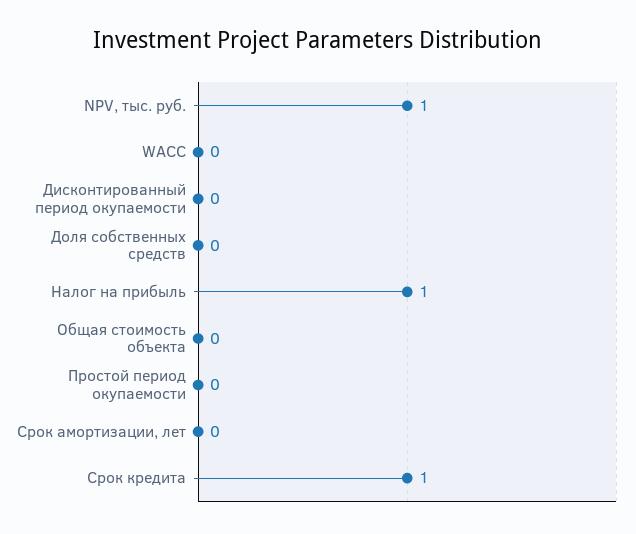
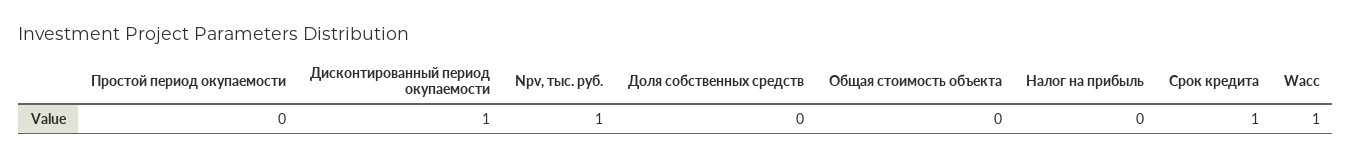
WACC: 0 -> 1
Дисконтированный период окупаемости: 0 -> 1
Налог на прибыль: 1 -> 0
Срок амортизации, лет: 0 -> none

